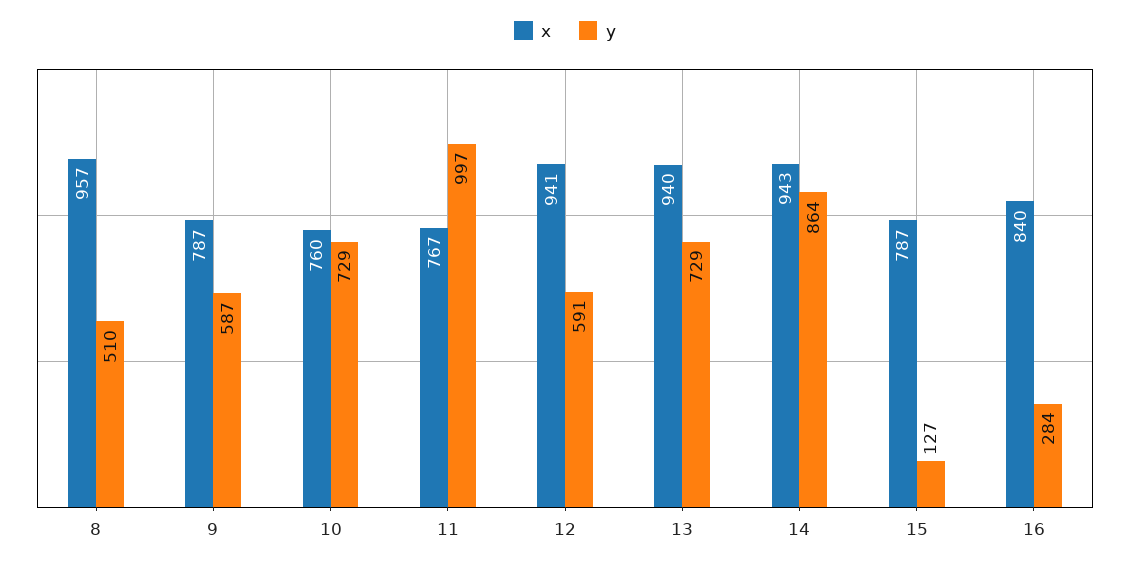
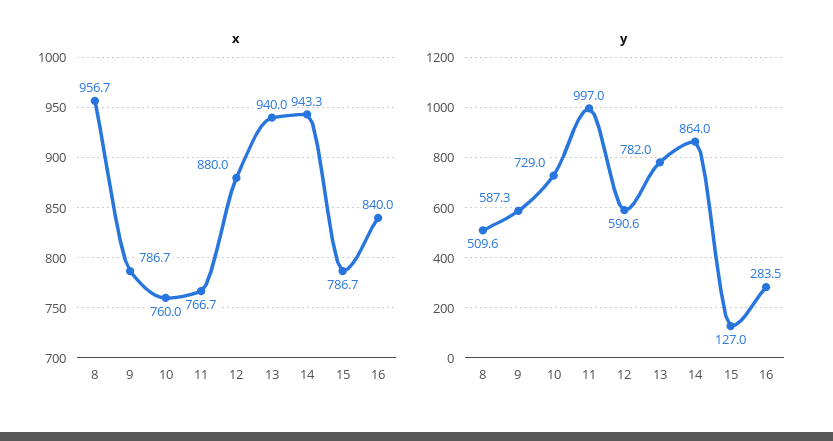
x, 12: 941 -> 880
y, 13: 729 -> 782

